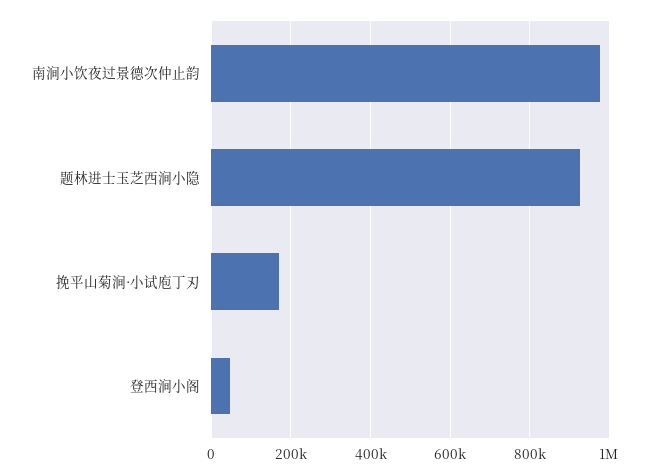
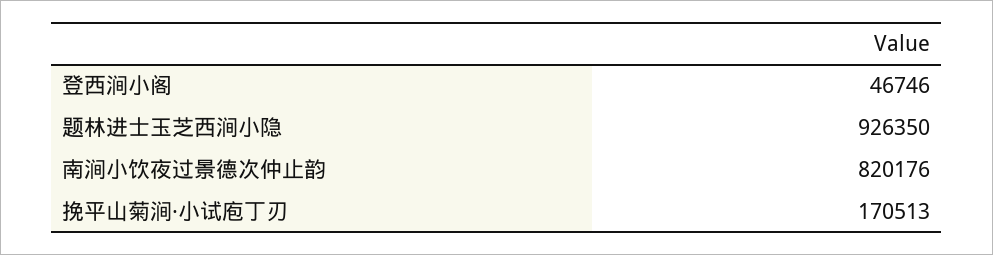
南涧小饮夜过景德次仲止韵: 980000 -> 820176

